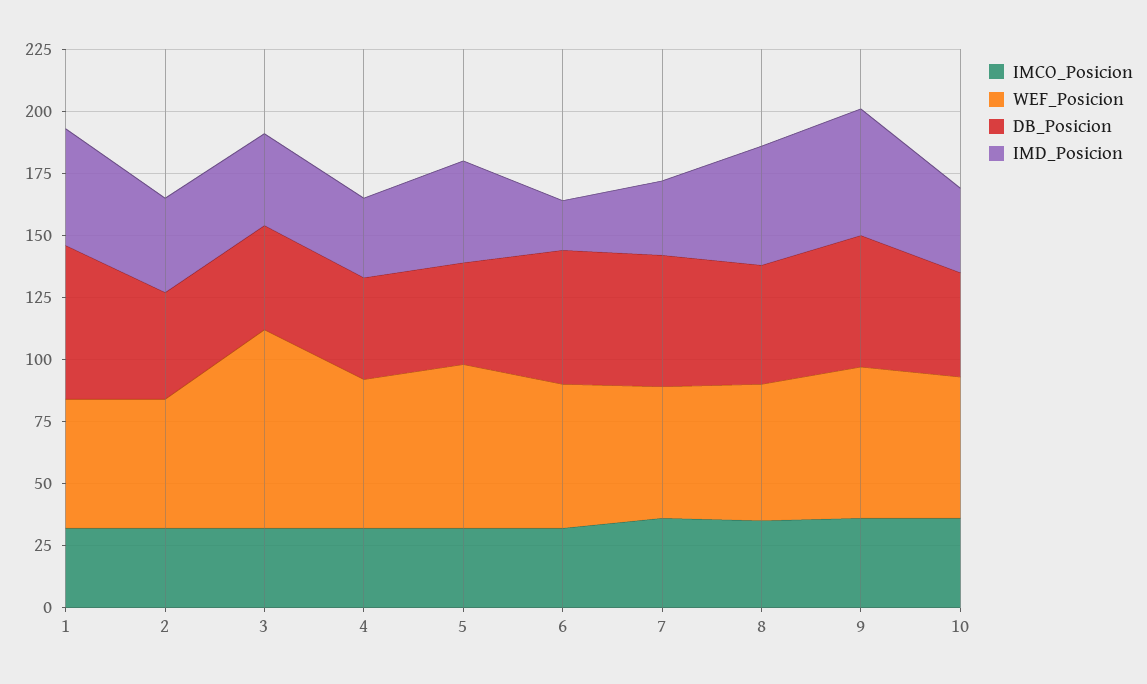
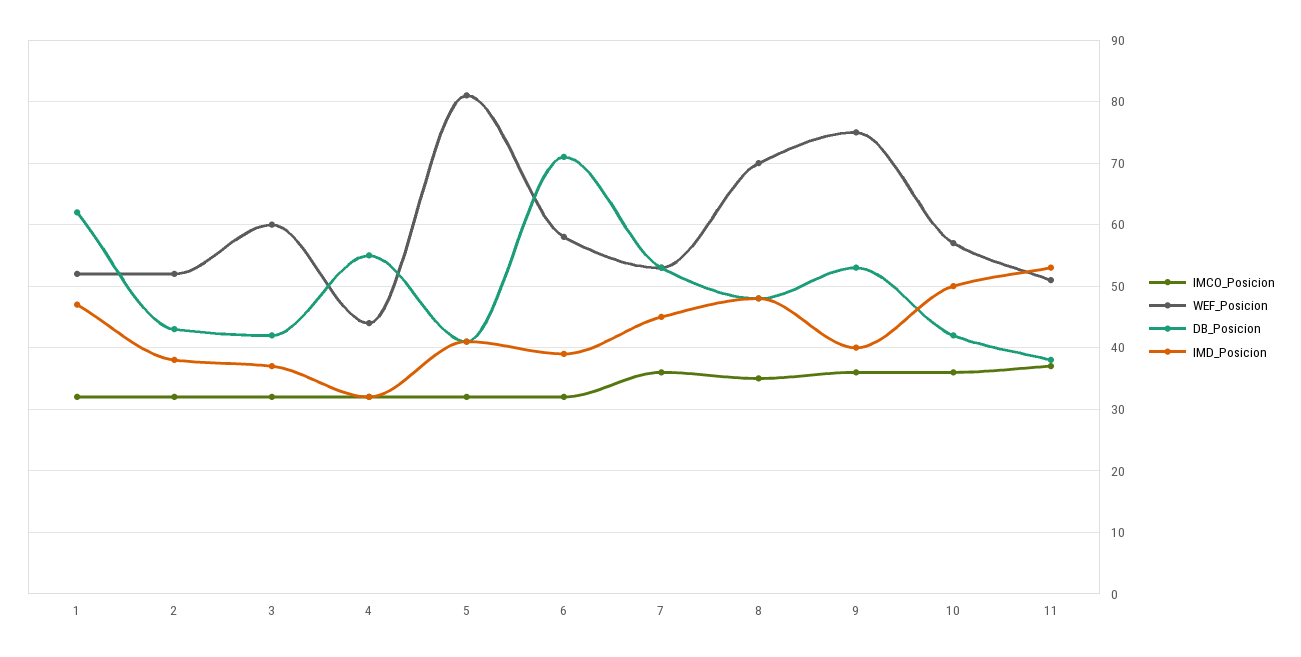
WEF_Posicion, 3: 80 -> 60
WEF_Posicion, 4: 60 -> 44
DB_Posicion, 4: 40 -> 55
WEF_Posicion, 5: 65 -> 81
DB_Posicion, 6: 55 -> 71
IMD_Posicion, 6: 20 -> 39
IMD_Posicion, 7: 30 -> 45
WEF_Posicion, 8: 55 -> 70
WEF_Posicion, 9: 60 -> 75
IMD_Posicion, 9: 50 -> 40
IMD_Posicion, 10: 35 -> 50
IMCO_Posicion, 11: none -> 37
WEF_Posicion, 11: none -> 51
DB_Posicion, 11: none -> 38
IMD_Posicion, 11: none -> 53

